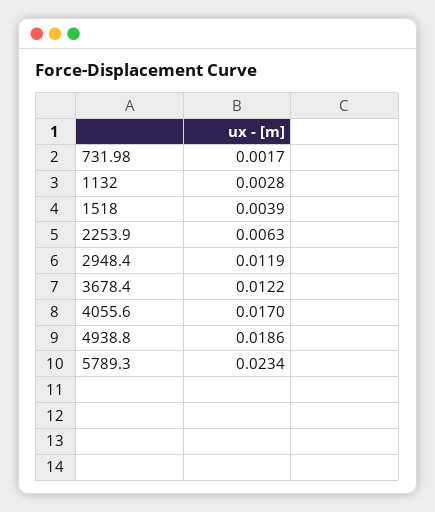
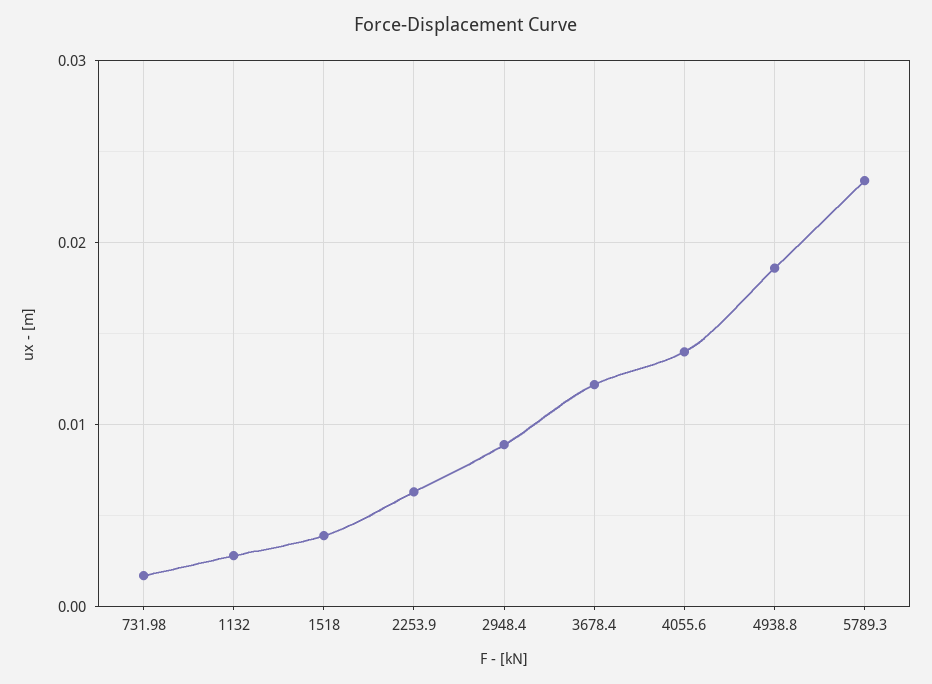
2948.4: 0.0119 -> 0.009
4055.6: 0.017 -> 0.014

